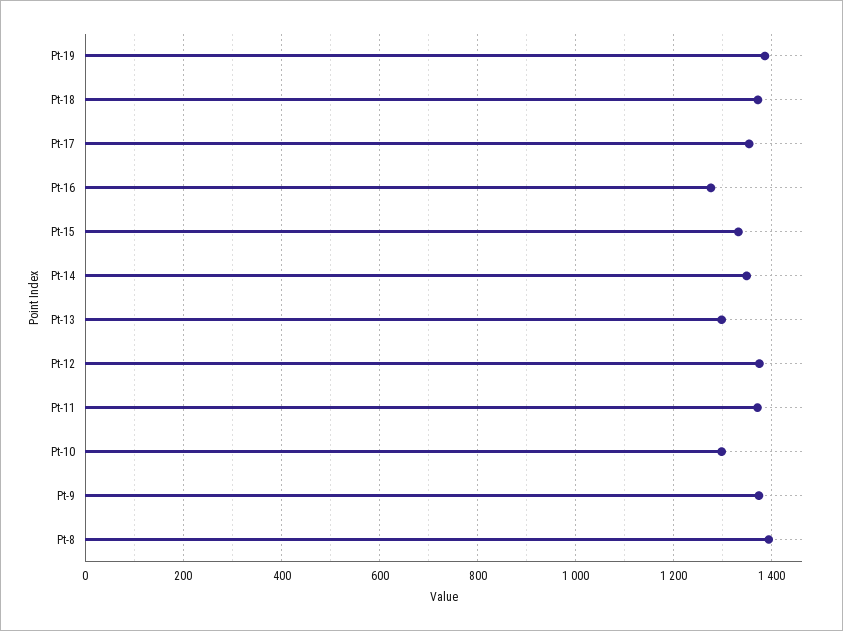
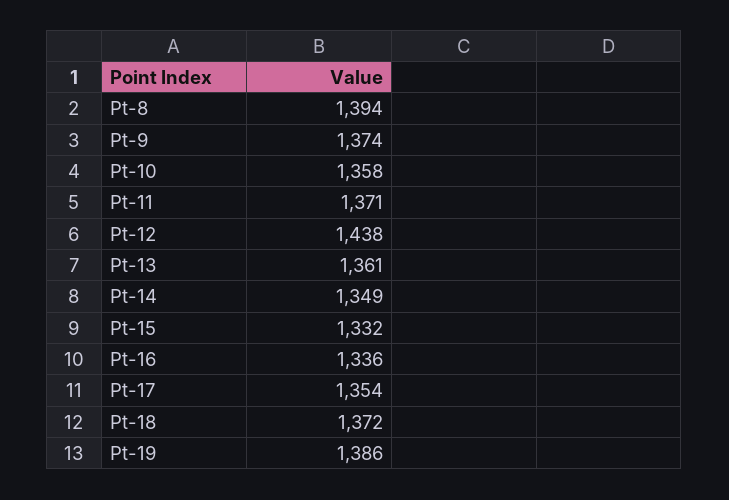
Pt-16: 1280 -> 1336
Pt-13: 1300 -> 1361
Pt-12: 1380 -> 1438
Pt-10: 1300 -> 1358

